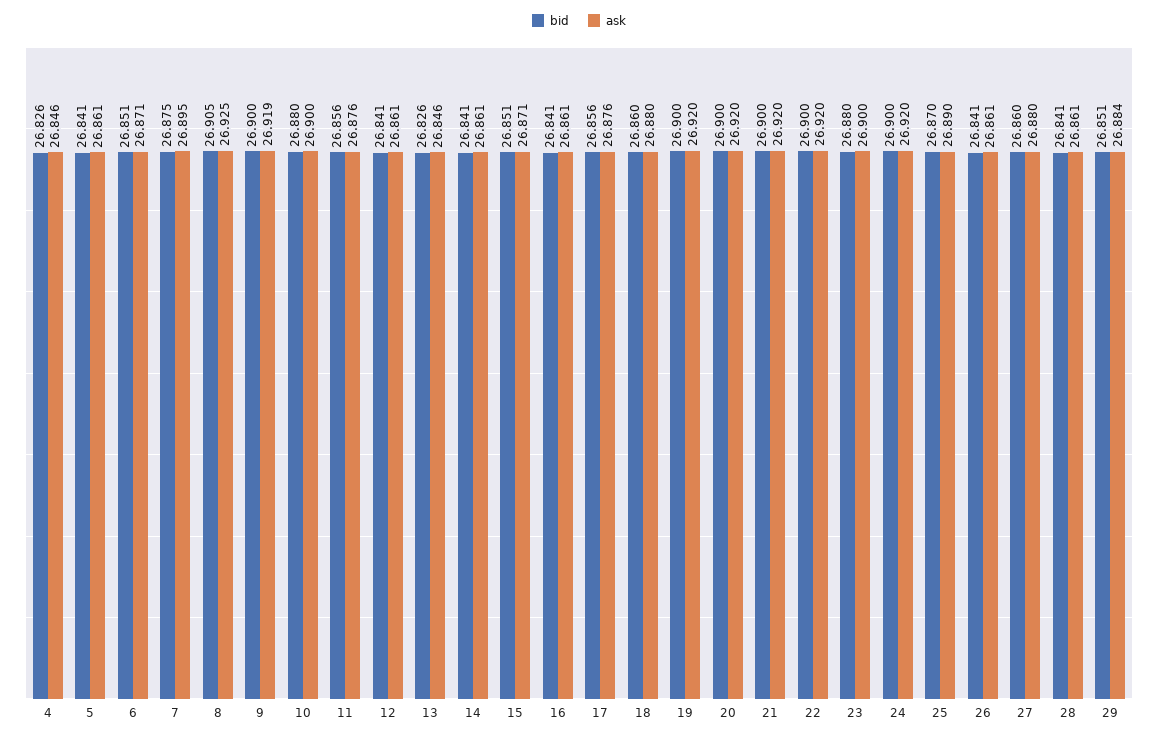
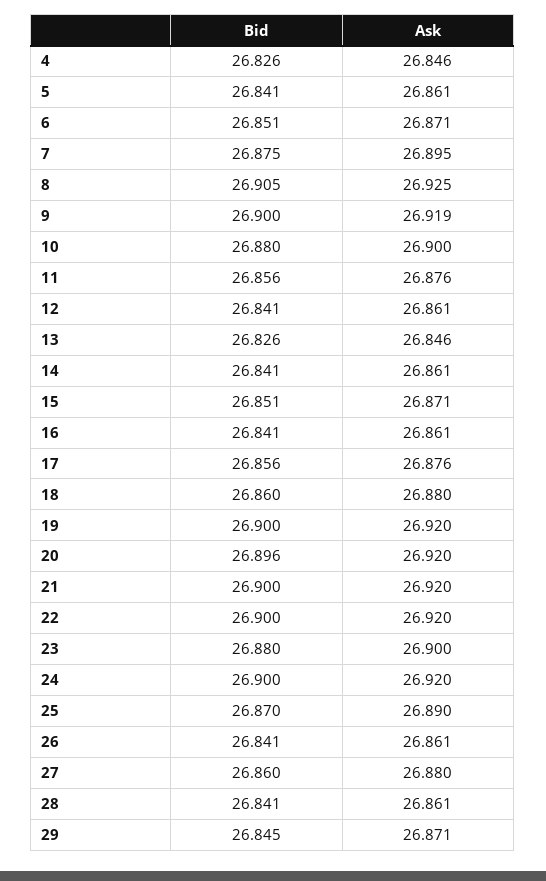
bid, 20: 26.9 -> 26.896
bid, 29: 26.851 -> 26.845
ask, 29: 26.884 -> 26.871

